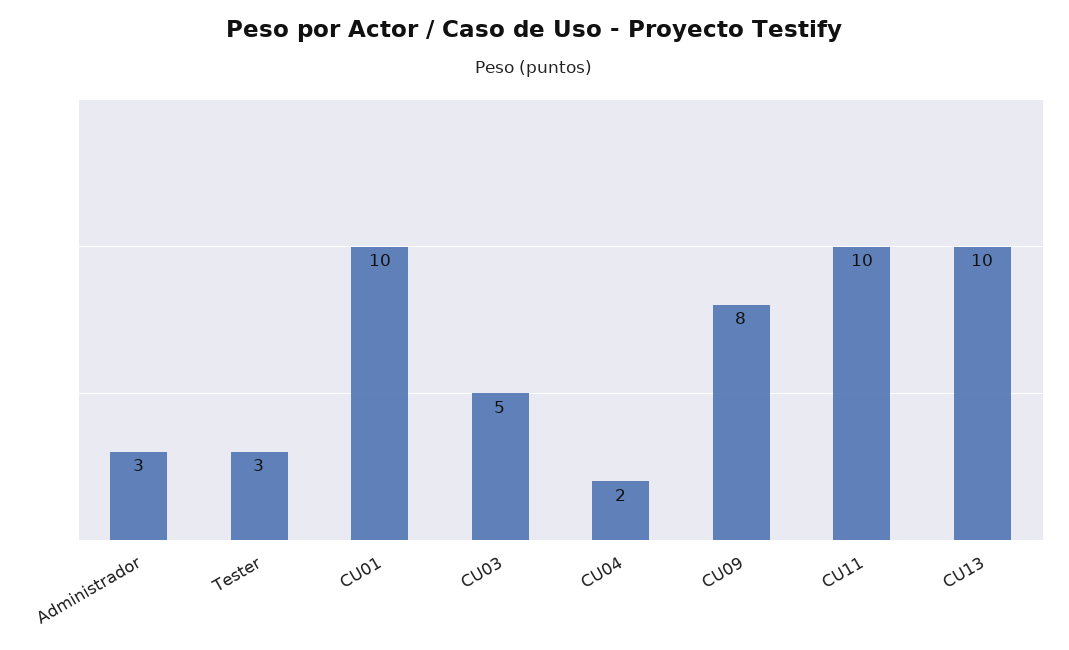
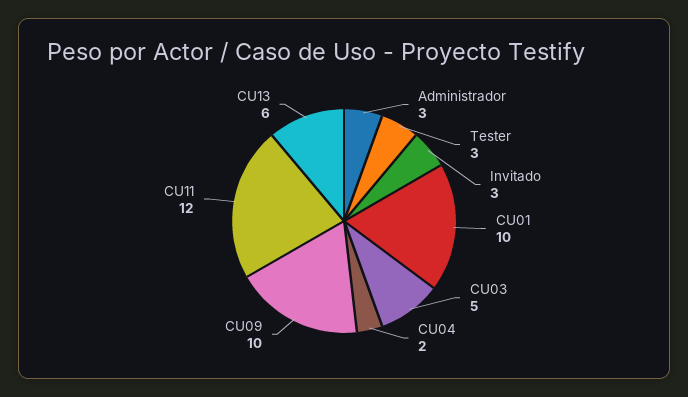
CU09: 8 -> 10
CU11: 10 -> 12
CU13: 10 -> 6
Invitado: none -> 3

